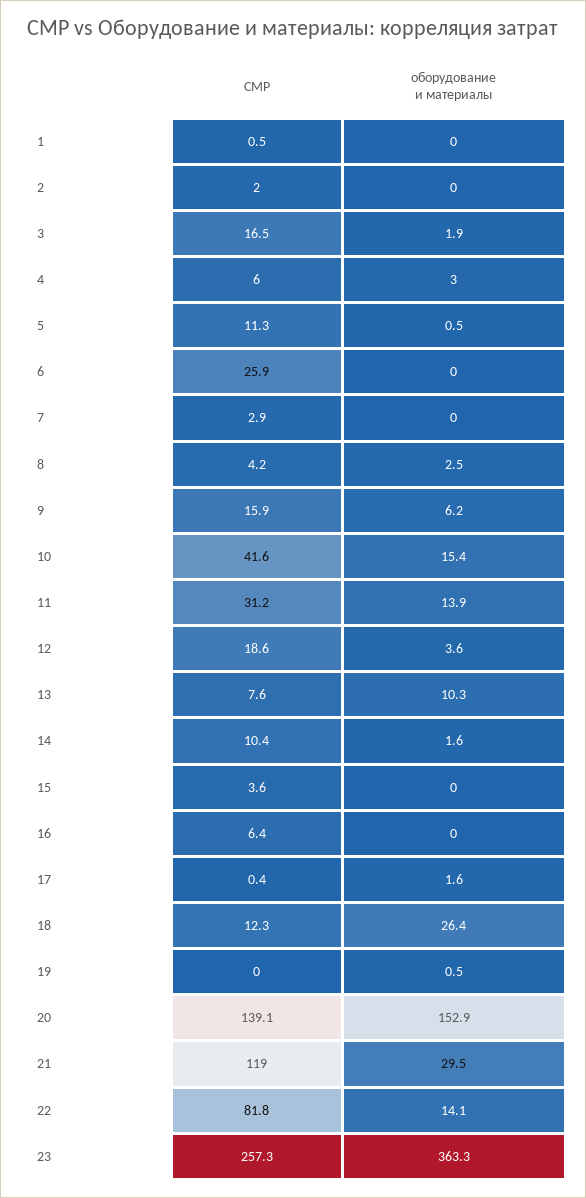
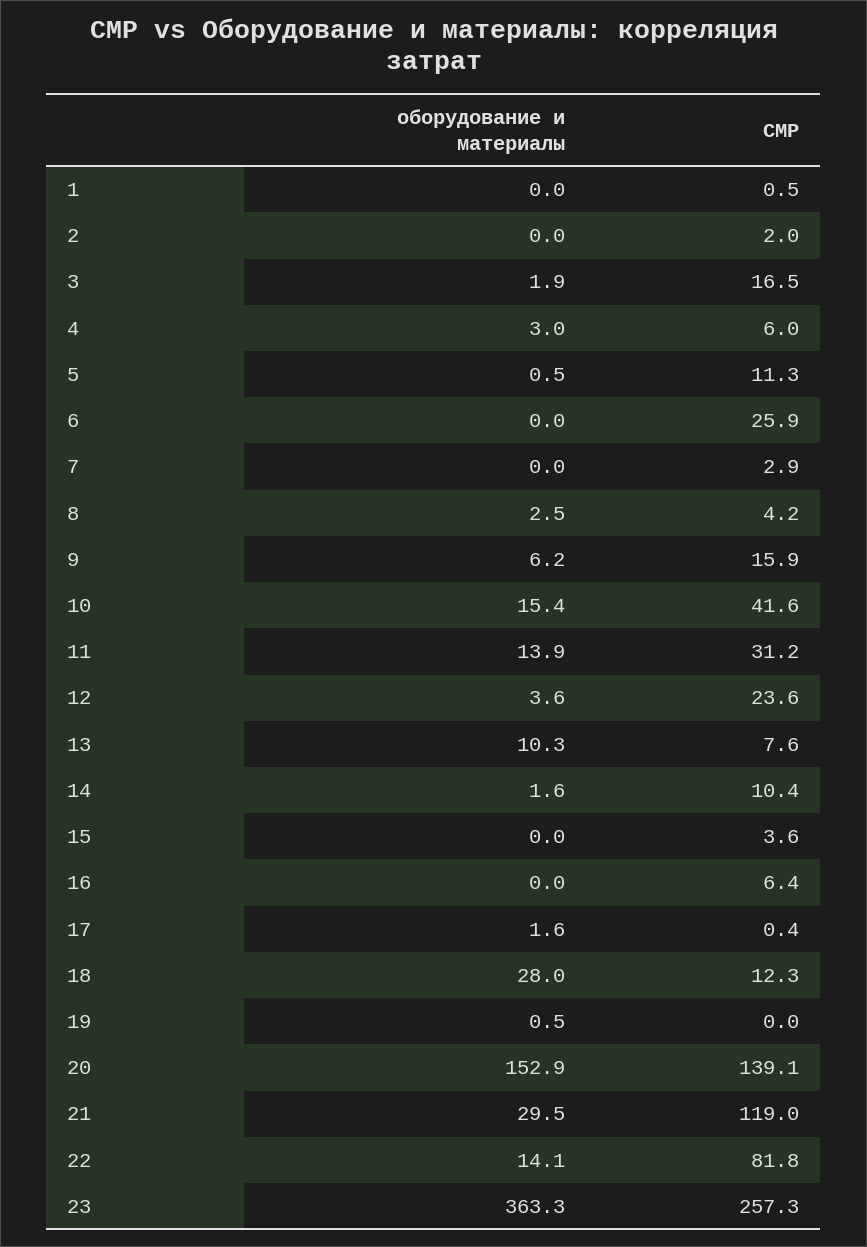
СМР, 12: 18.6 -> 23.6
оборудование и материалы, 18: 26.4 -> 28

